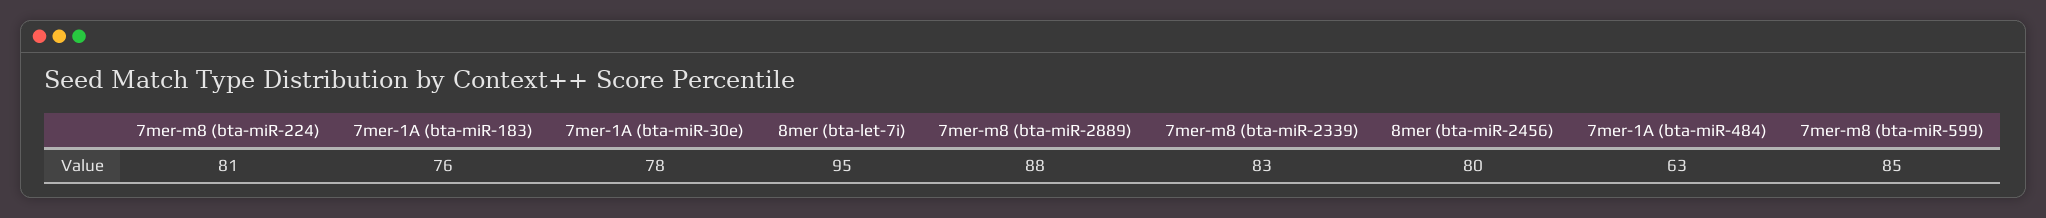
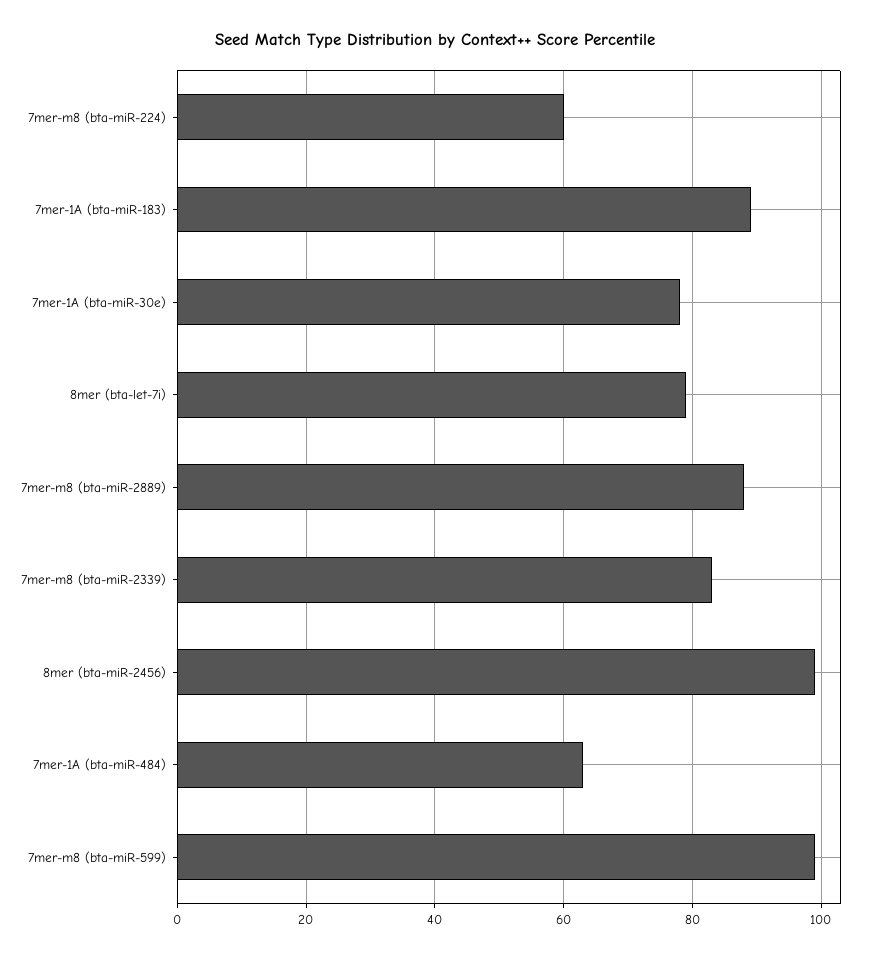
7mer-m8 (bta-miR-224): 81 -> 60
7mer-1A (bta-miR-183): 76 -> 90
8mer (bta-let-7i): 95 -> 80
8mer (bta-miR-2456): 80 -> 100
7mer-m8 (bta-miR-599): 85 -> 100

